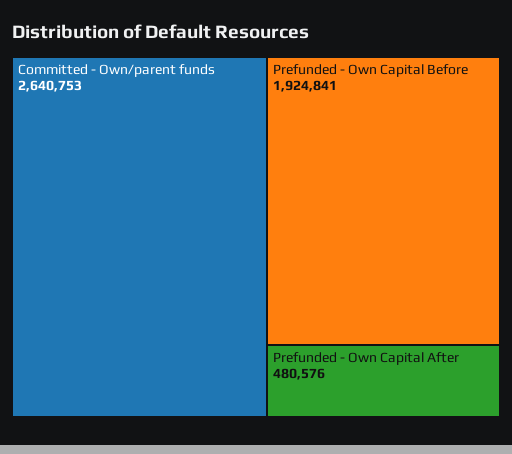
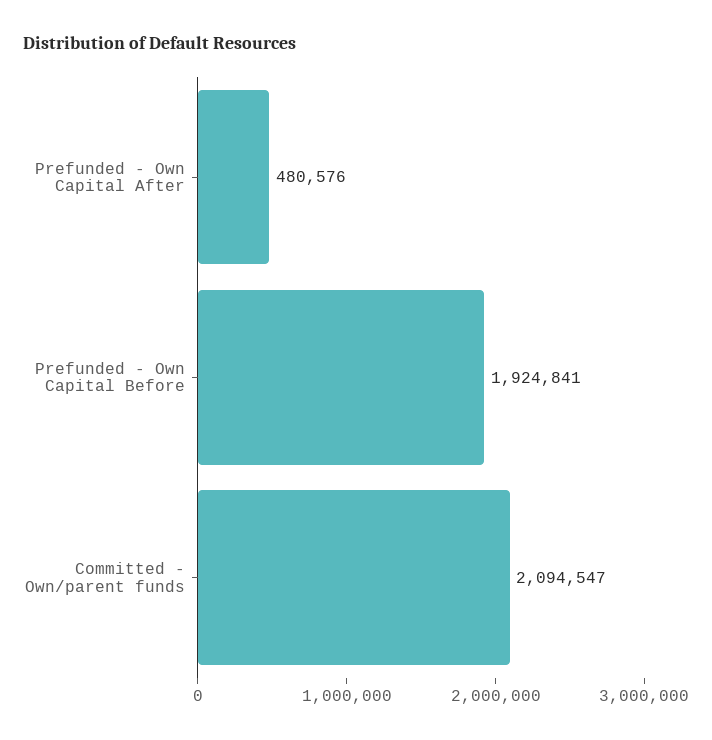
Committed - Own/parent funds: 2640753 -> 2094547

